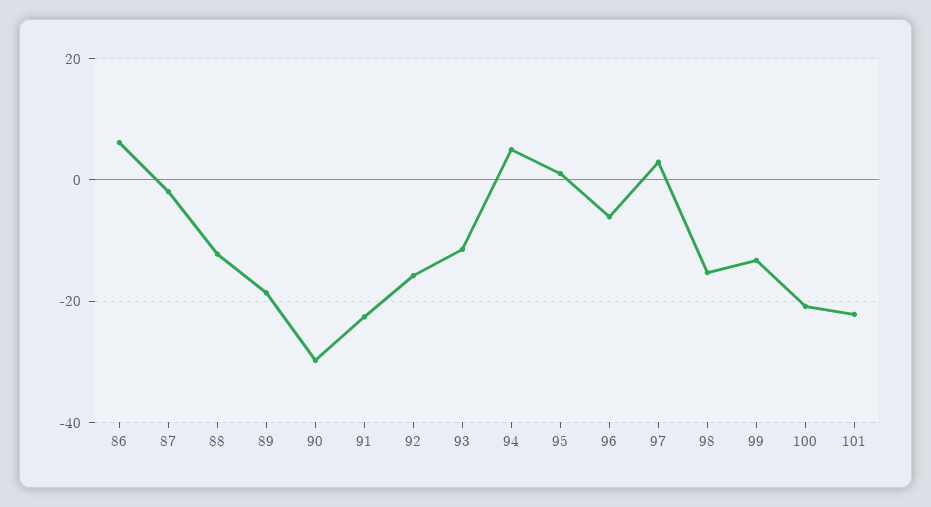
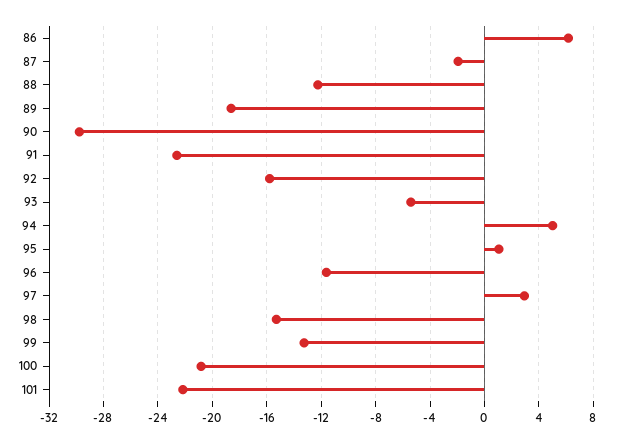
93: -12 -> -5.5
96: -6 -> -11.5

